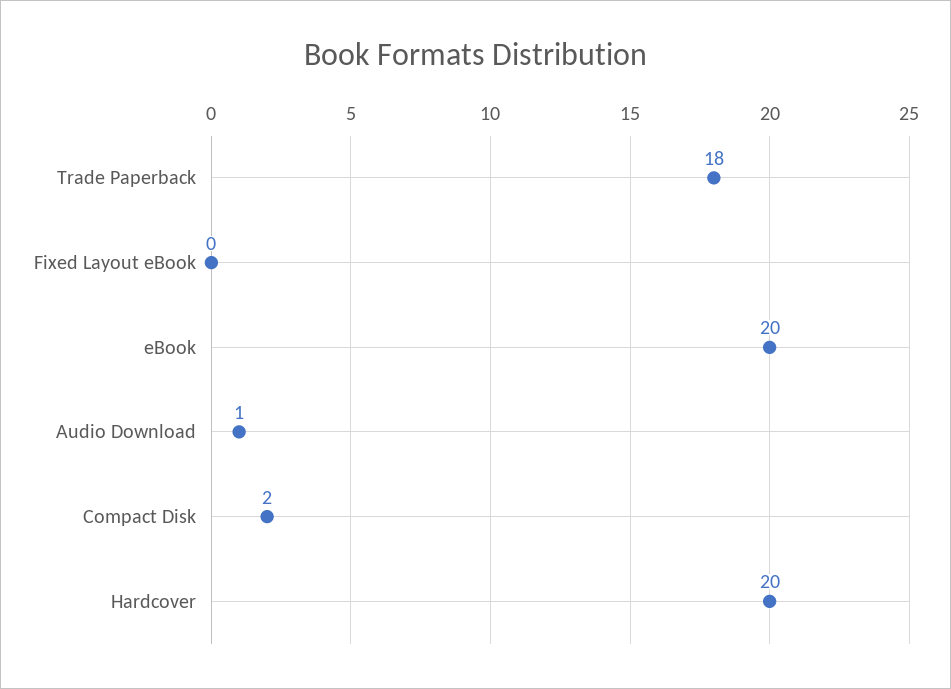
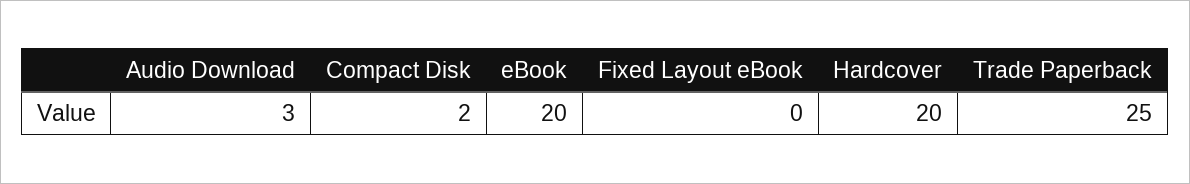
Trade Paperback: 18 -> 25
Audio Download: 1 -> 3

